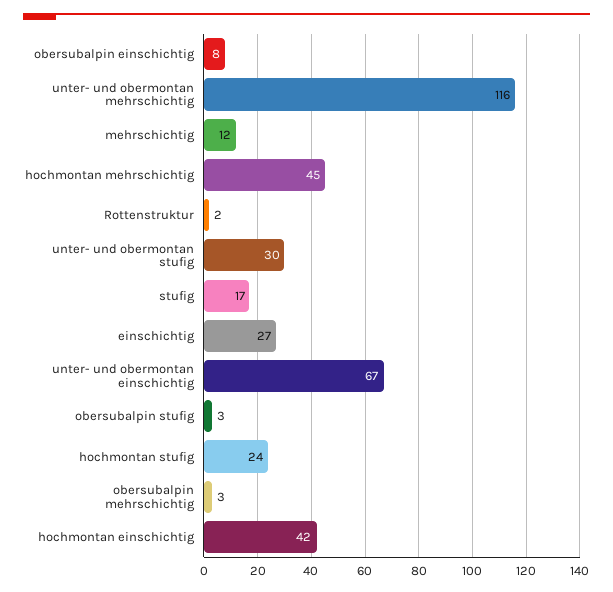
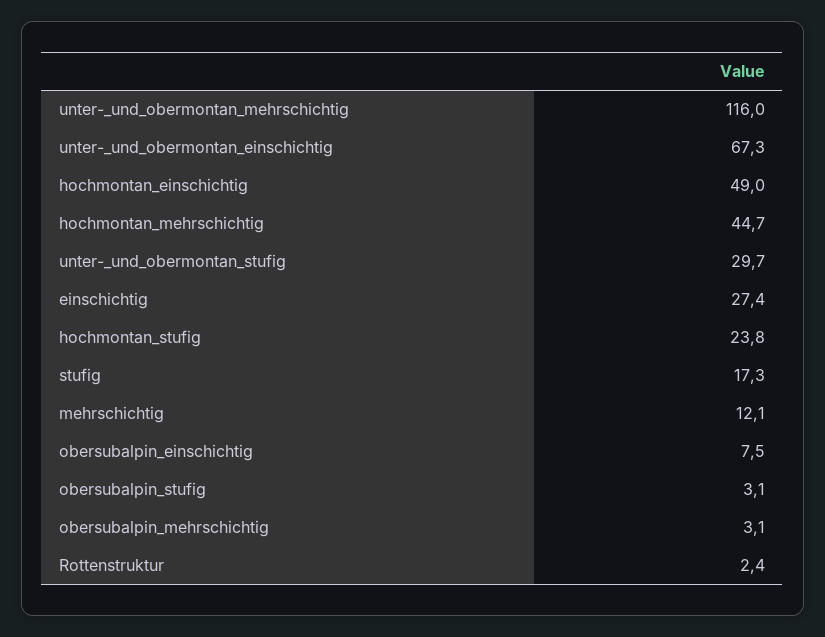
hochmontan einschichtig: 42 -> 49

